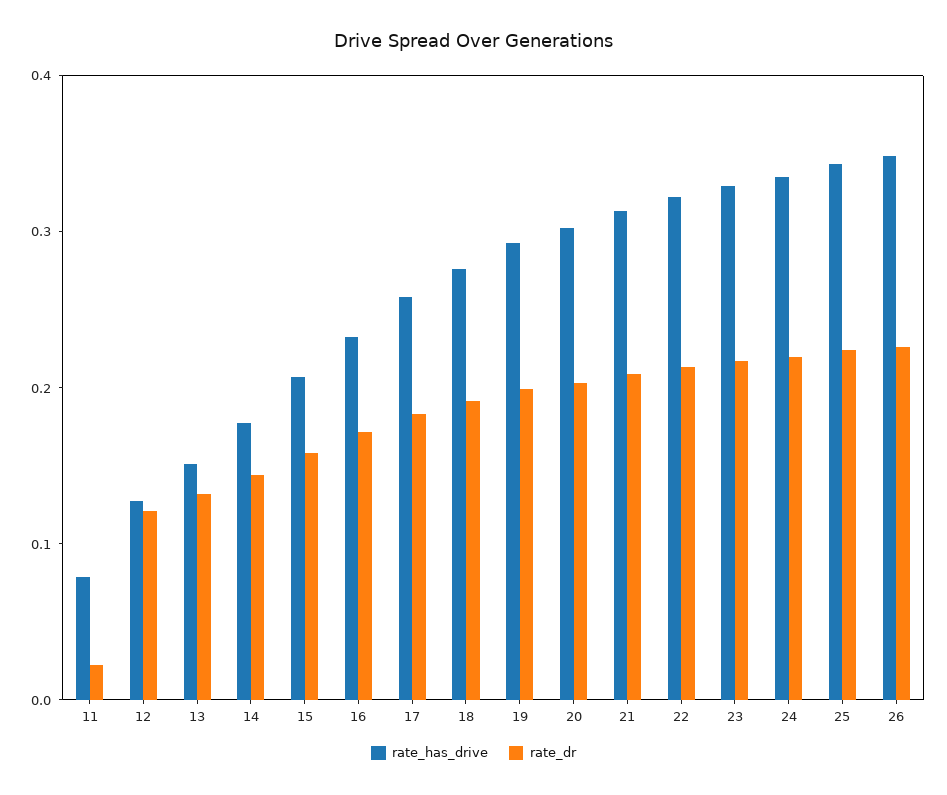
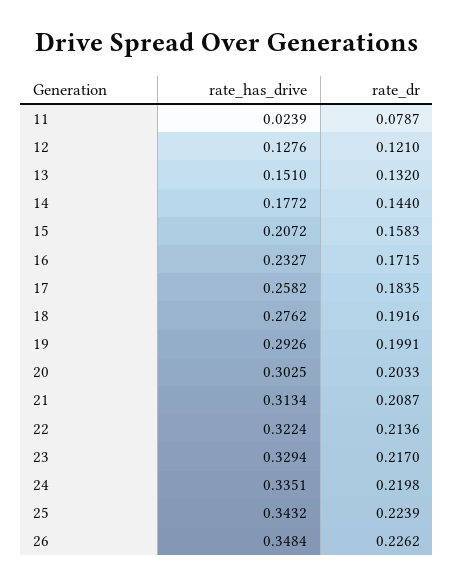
rate_has_drive, 11: 0.08 -> 0.0239
rate_dr, 11: 0.02 -> 0.0787

